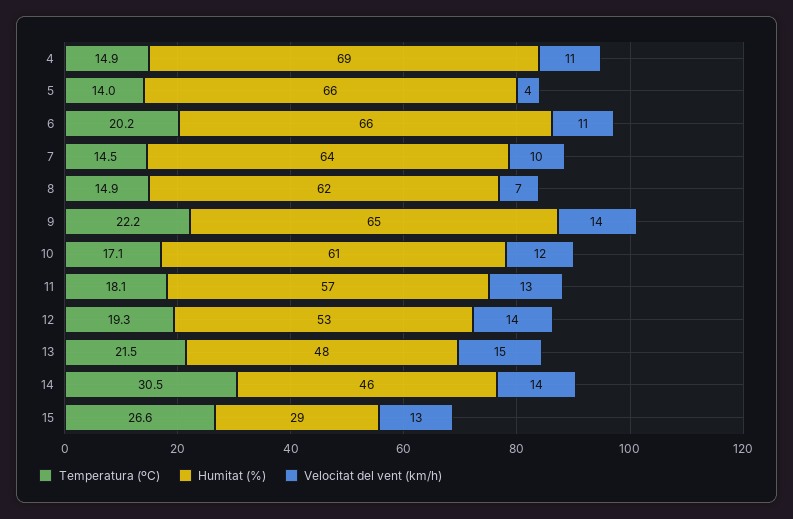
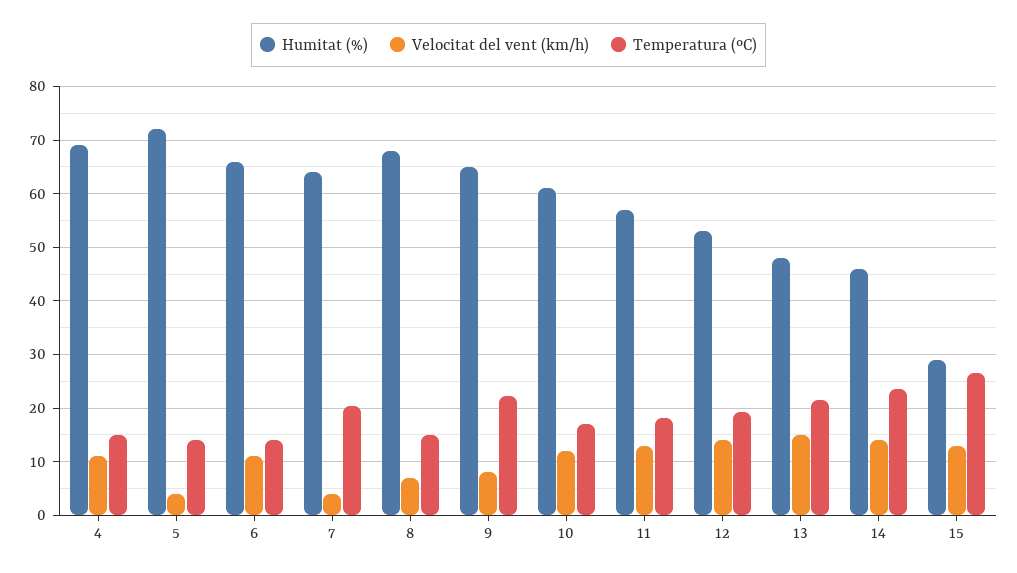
Humitat (%), 5: 66 -> 72
Temperatura (ºC), 6: 20.2 -> 14
Temperatura (ºC), 7: 14.5 -> 20
Velocitat del vent (km/h), 7: 10 -> 4
Humitat (%), 8: 62 -> 68
Velocitat del vent (km/h), 9: 14 -> 8
Temperatura (ºC), 14: 30.5 -> 24

